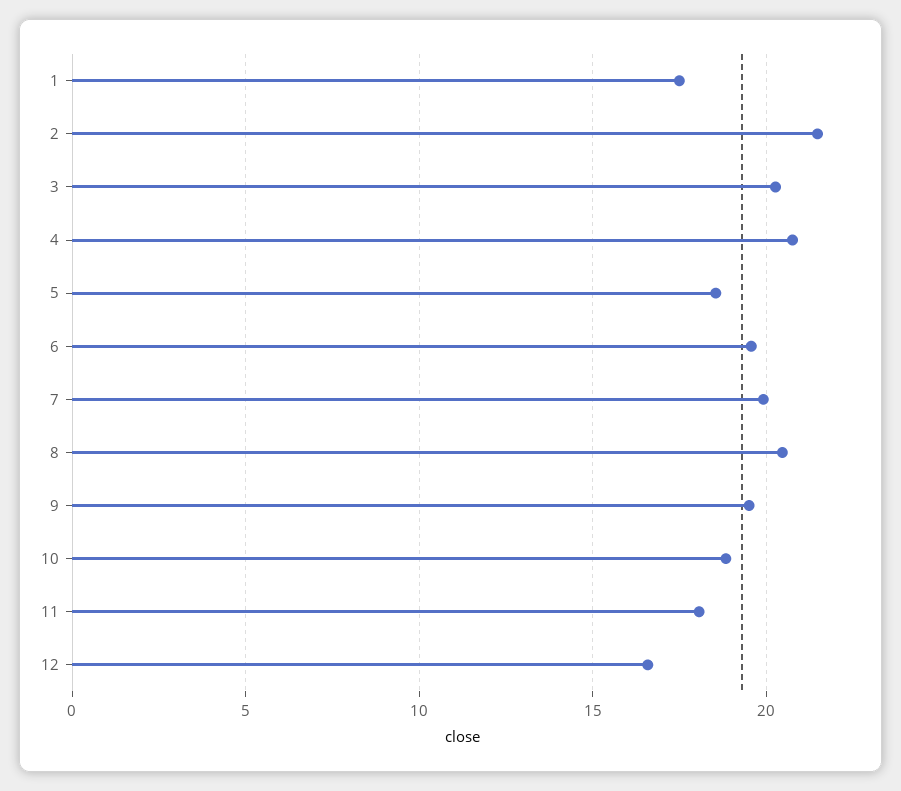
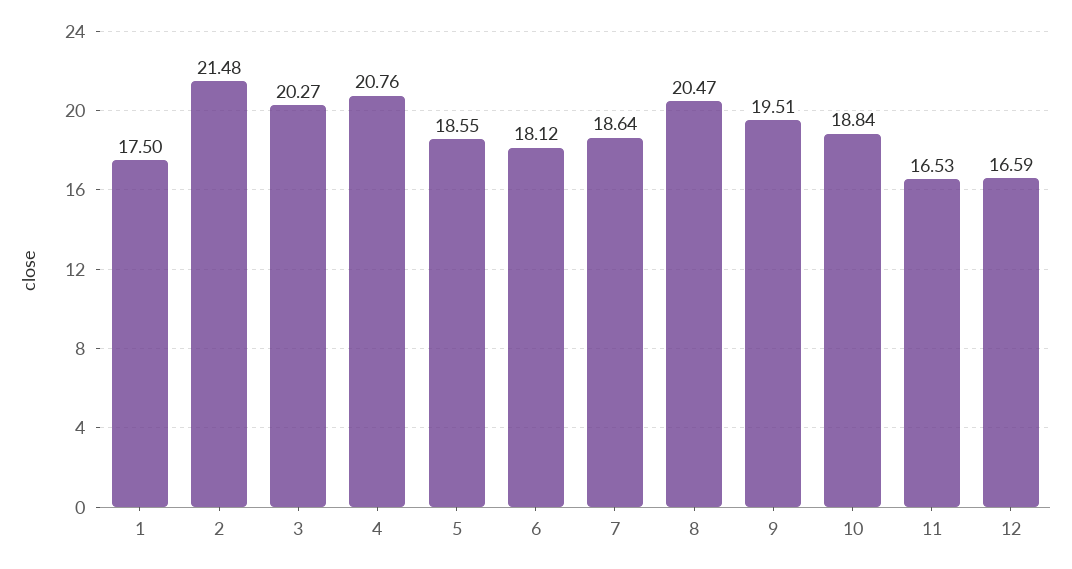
6: 19.5 -> 18.12
7: 20 -> 18.64
11: 18 -> 16.53

